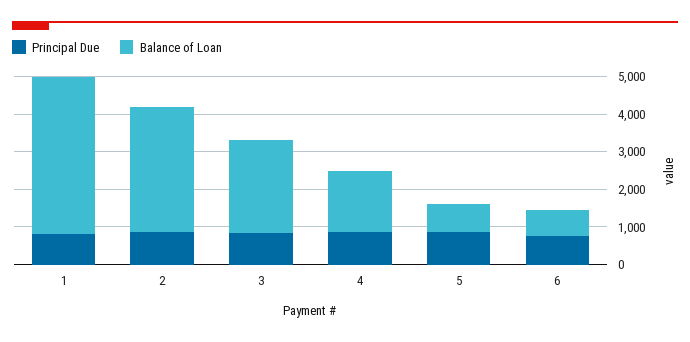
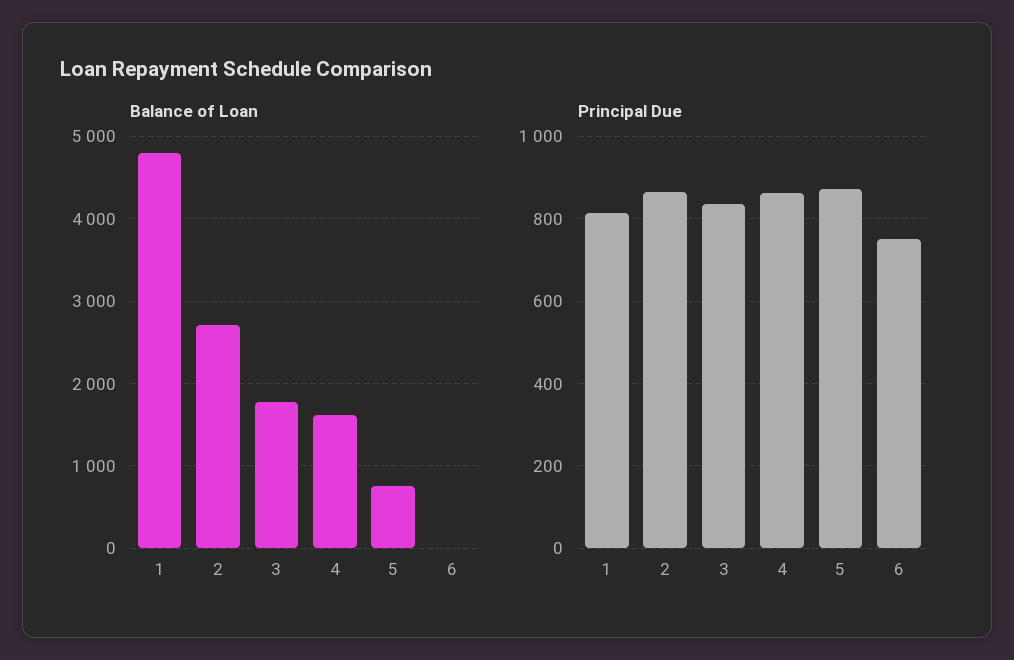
Balance of Loan, 1: 4250 -> 4800
Balance of Loan, 2: 3250 -> 2700
Balance of Loan, 3: 2500 -> 1800
Balance of Loan, 6: 750 -> 0

